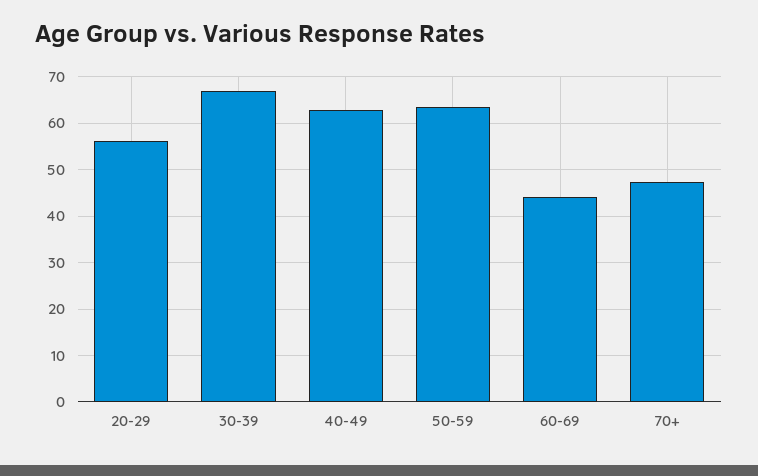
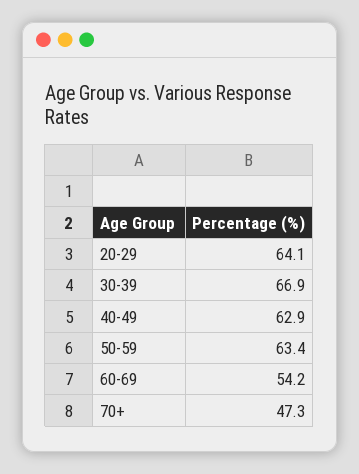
20-29: 56 -> 64.1
60-69: 44 -> 54.2

